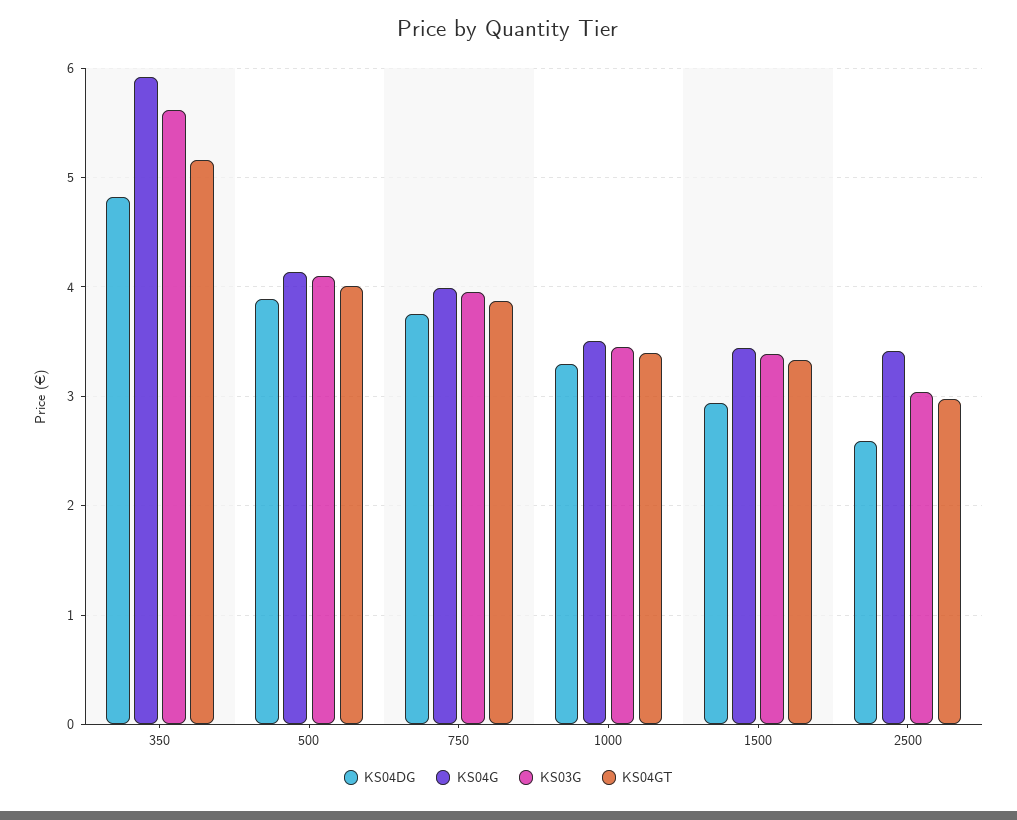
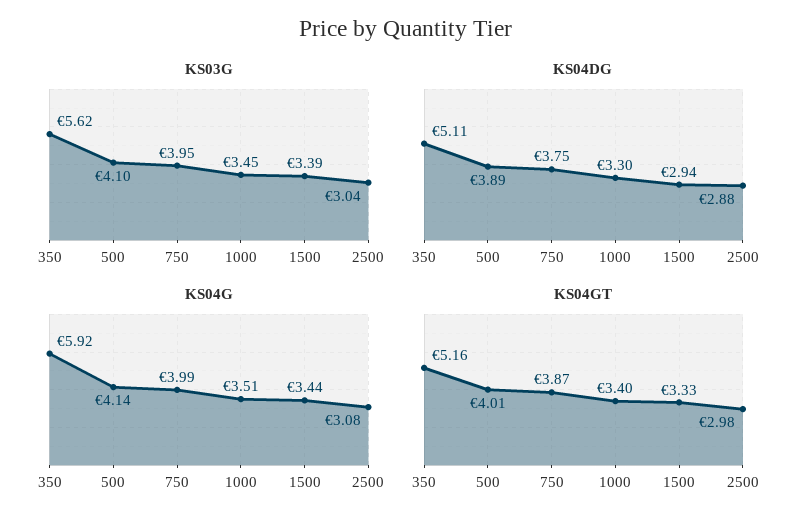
KS04DG, 350: 4.8 -> 5.11
KS04DG, 2500: 2.6 -> 2.88
KS04G, 2500: 3.4 -> 3.08

